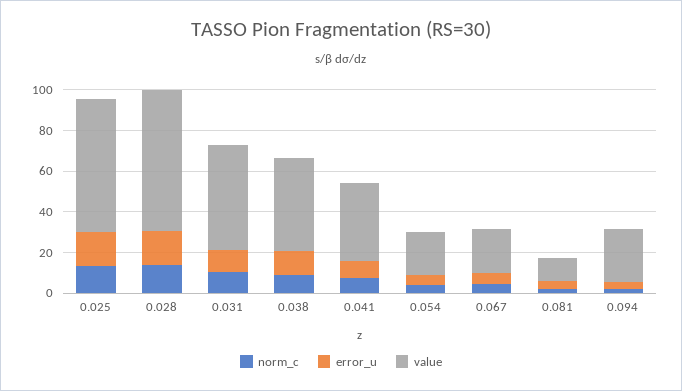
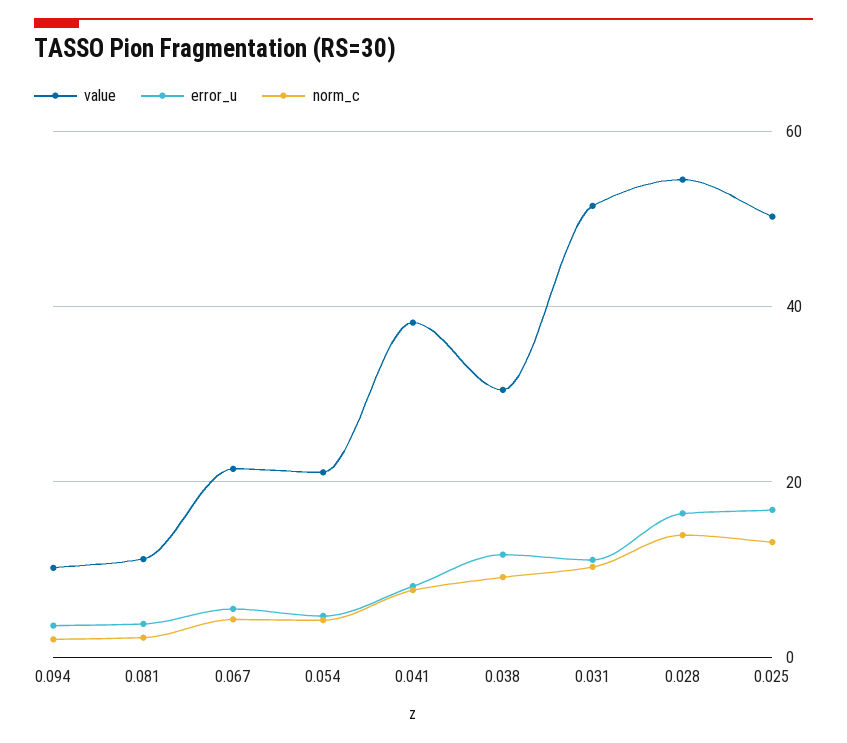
value, 0.025: 65 -> 50
value, 0.028: 70 -> 54
value, 0.038: 45 -> 30
value, 0.094: 25 -> 10

